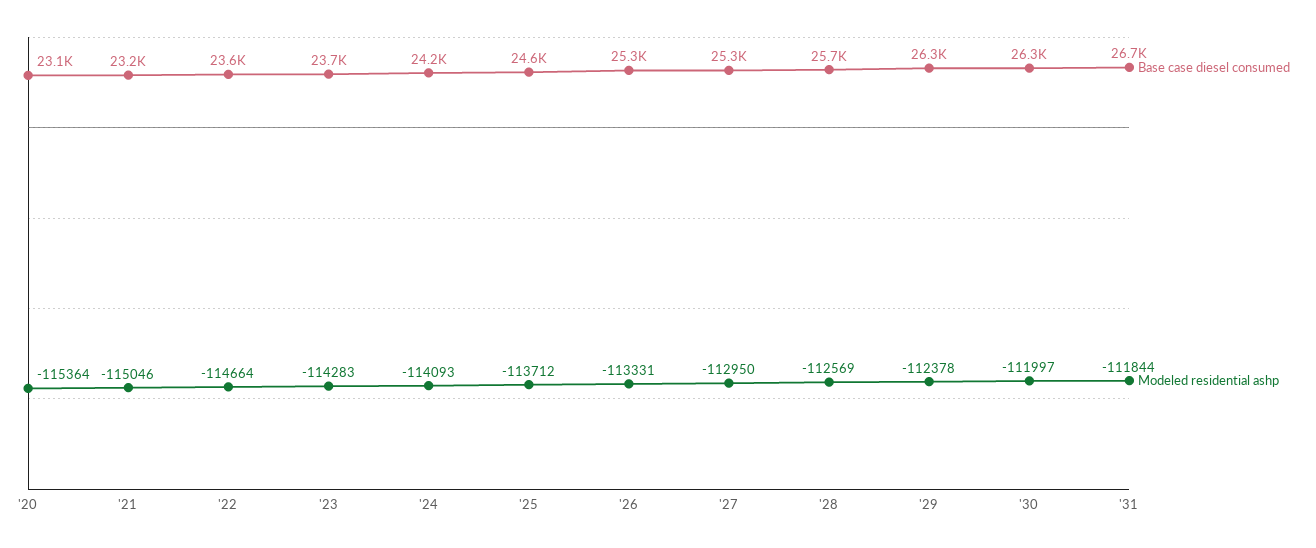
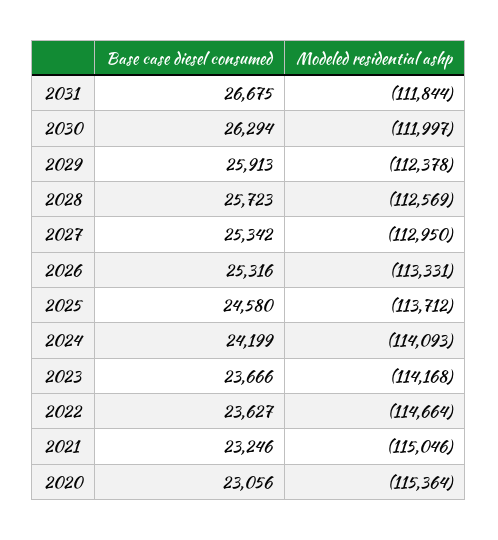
Modeled residential ashp, '23: -114283 -> -114168
Base case diesel consumed, '29: 26300 -> 25913

